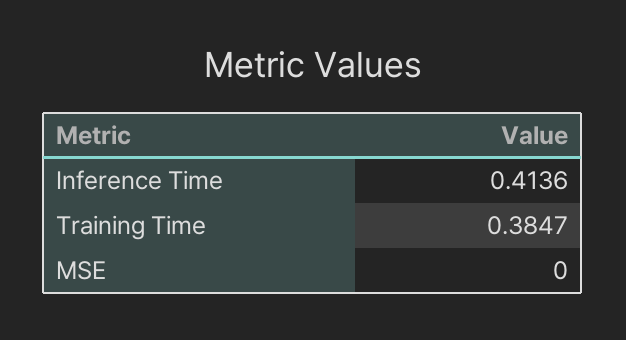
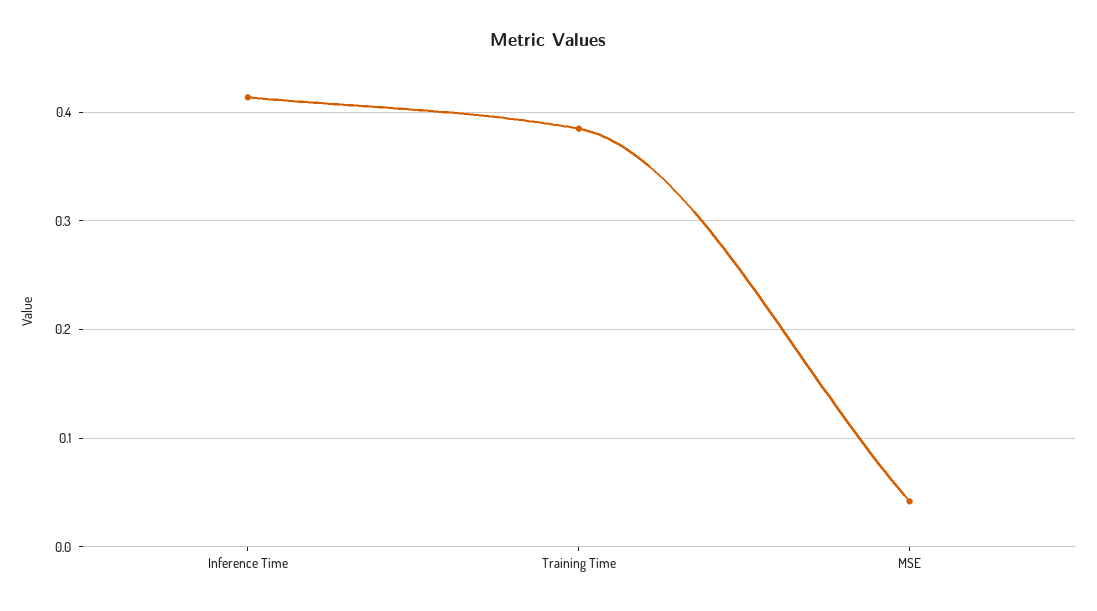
MSE: 0 -> 0.04

